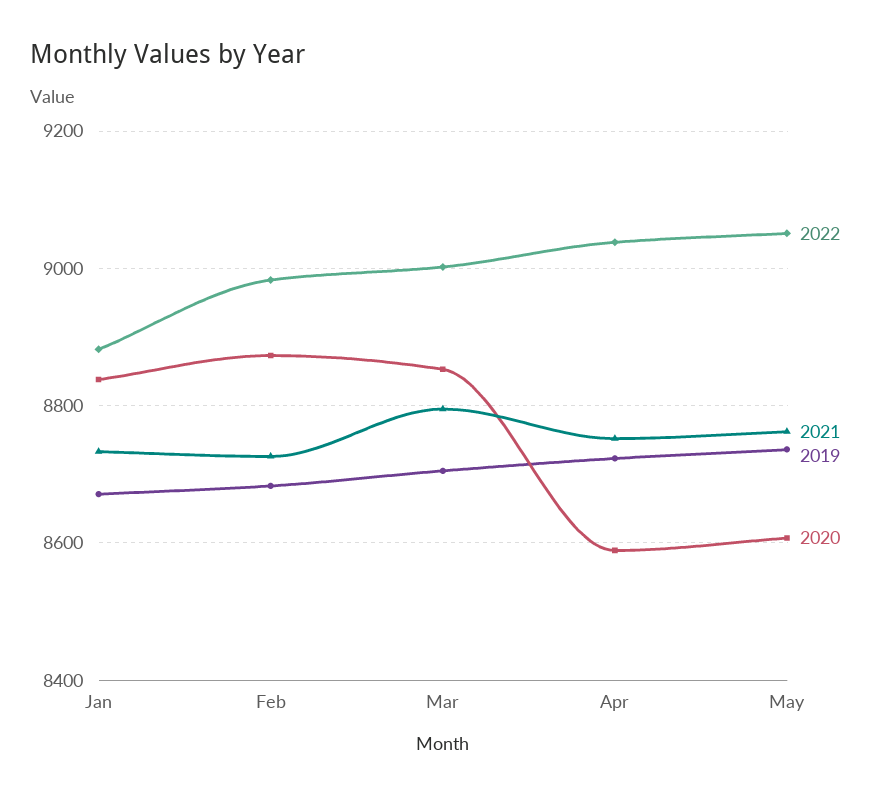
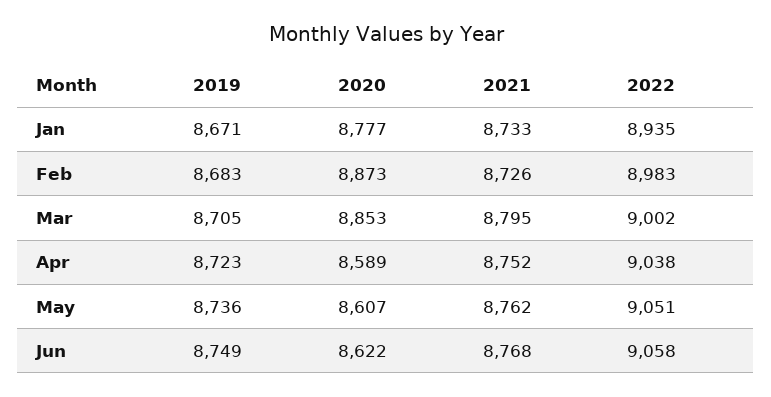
2022, Jan: 8880 -> 8935
2020, Jan: 8840 -> 8777
2019, Jun: none -> 8749
2020, Jun: none -> 8622
2021, Jun: none -> 8768
2022, Jun: none -> 9058

